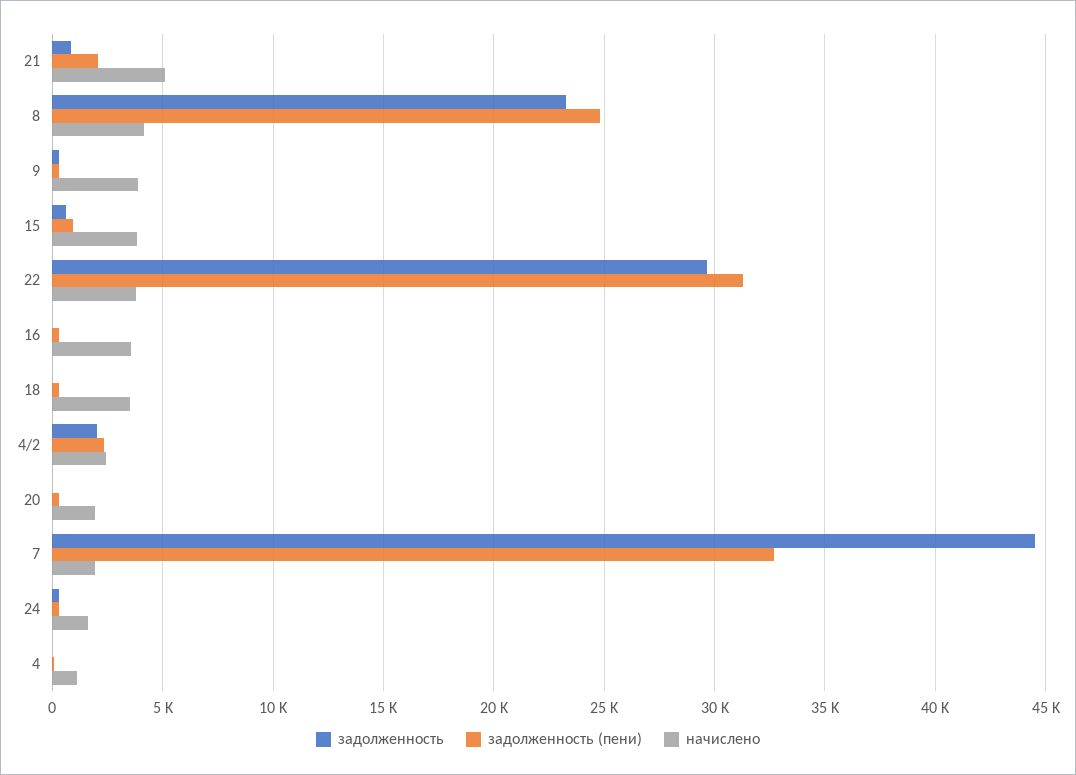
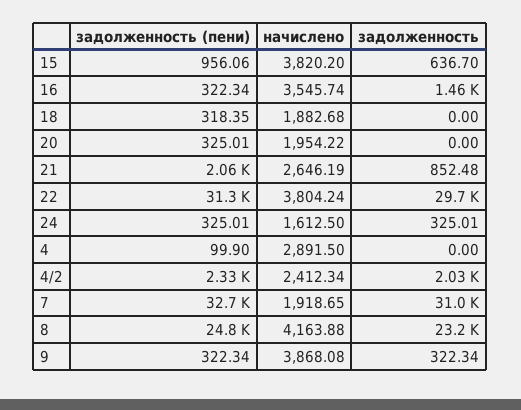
начислено, 21: 5000 -> 2646.19
задолженность, 16: 0 -> 1460
начислено, 18: 3500 -> 1882.68
задолженность, 7: 44500 -> 31000
начислено, 4: 1000 -> 2891.5

